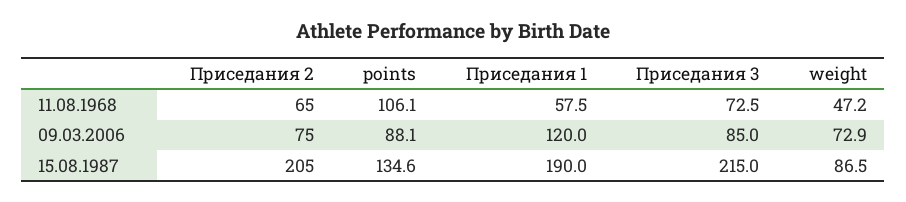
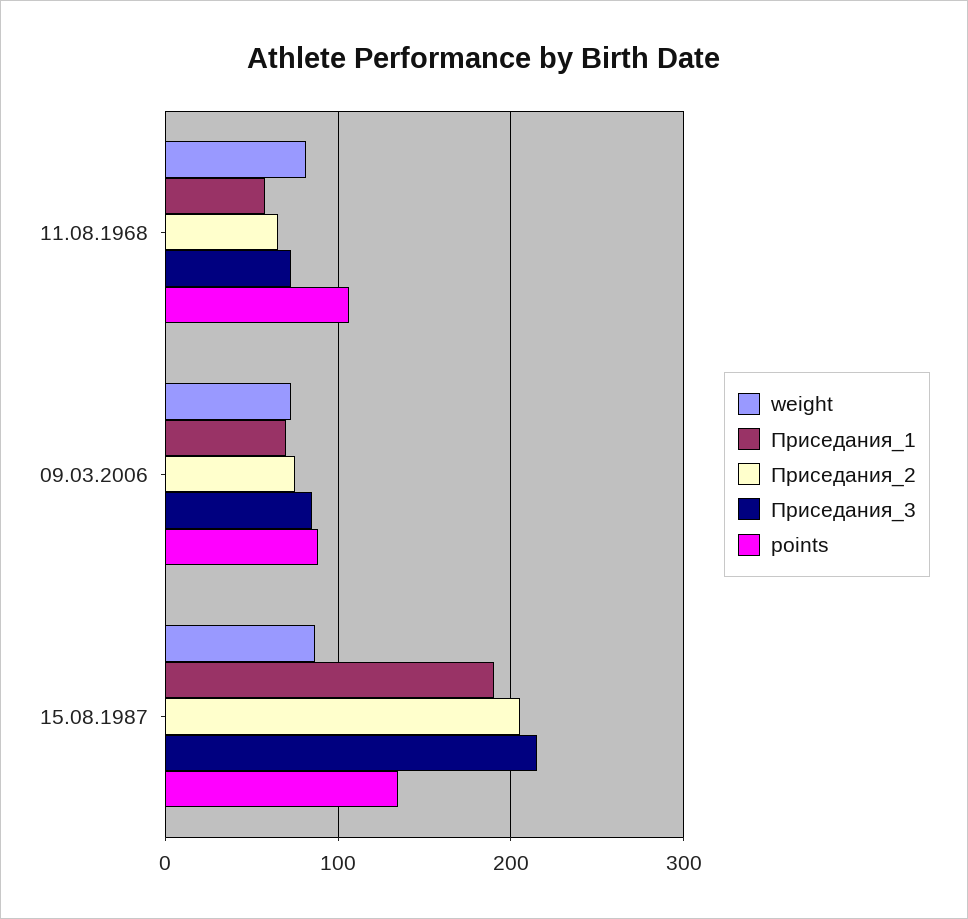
weight, 11.08.1968: 47.2 -> 80
Приседания 1, 09.03.2006: 120 -> 70

